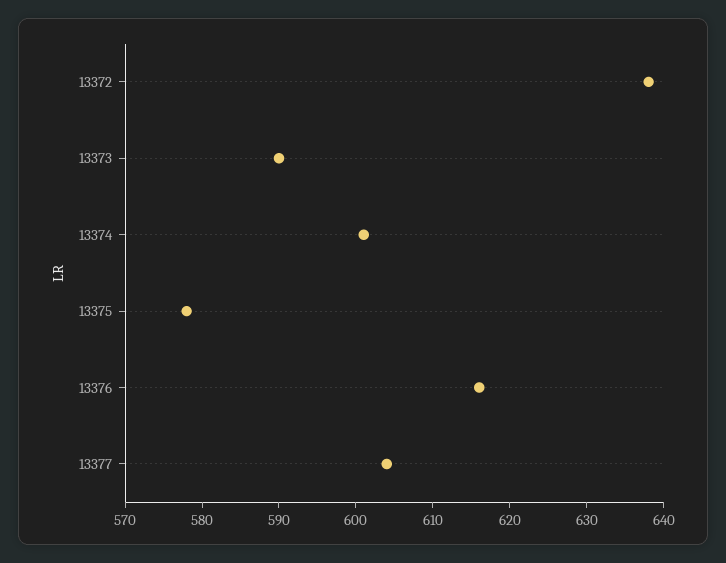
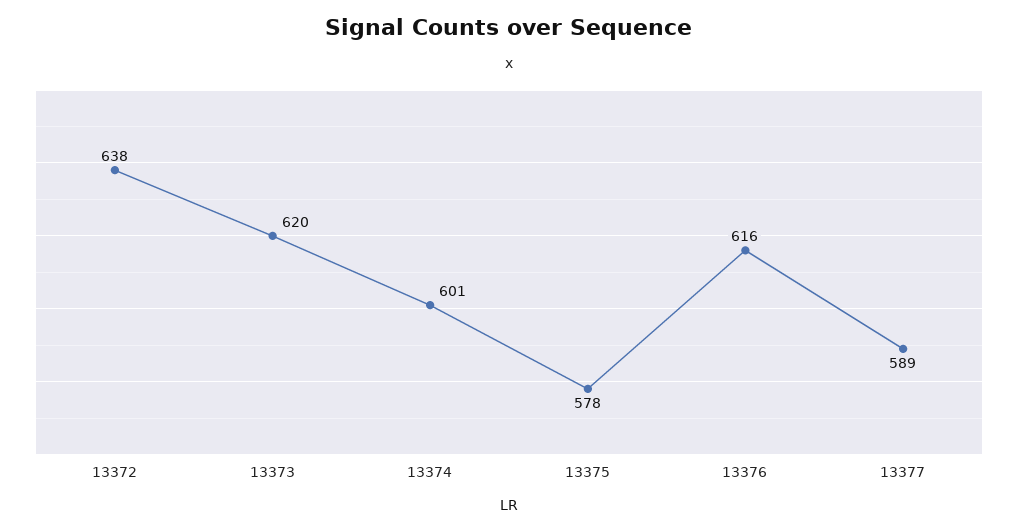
13373: 590 -> 620
13377: 605 -> 589

